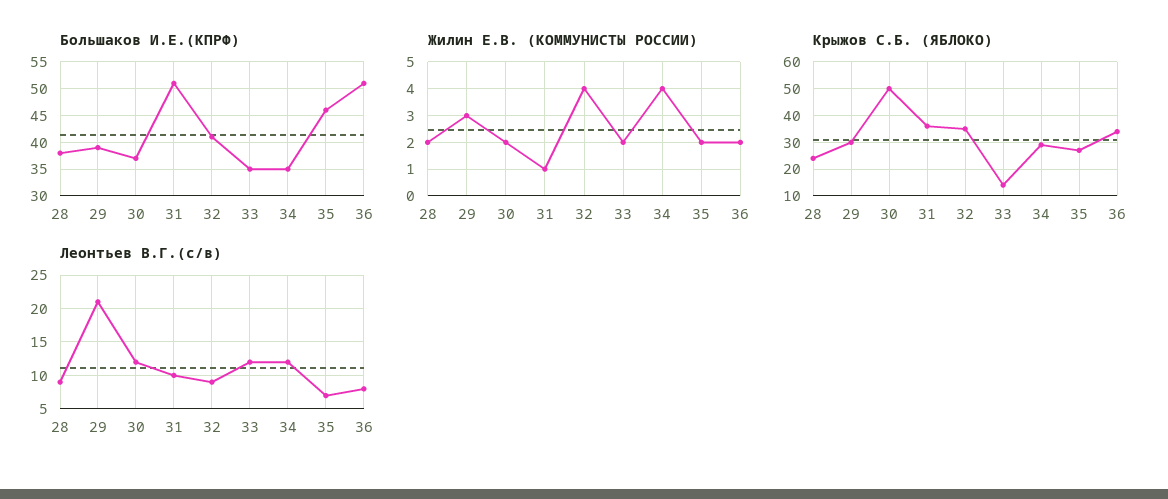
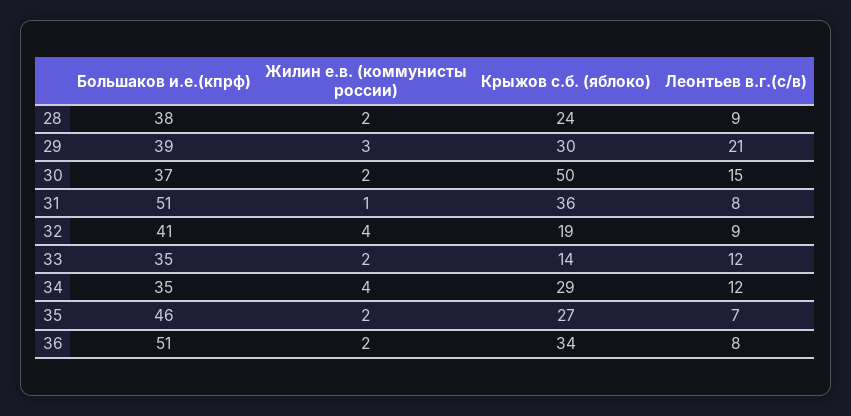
Крыжов С.Б. (ЯБЛОКО), 32: 35 -> 19
Леонтьев В.Г.(с/в), 30: 12 -> 15
Леонтьев В.Г.(с/в), 31: 10 -> 8

